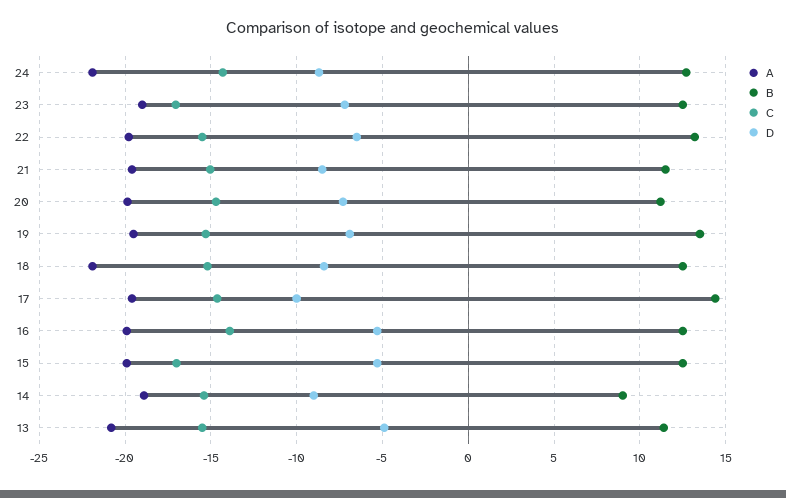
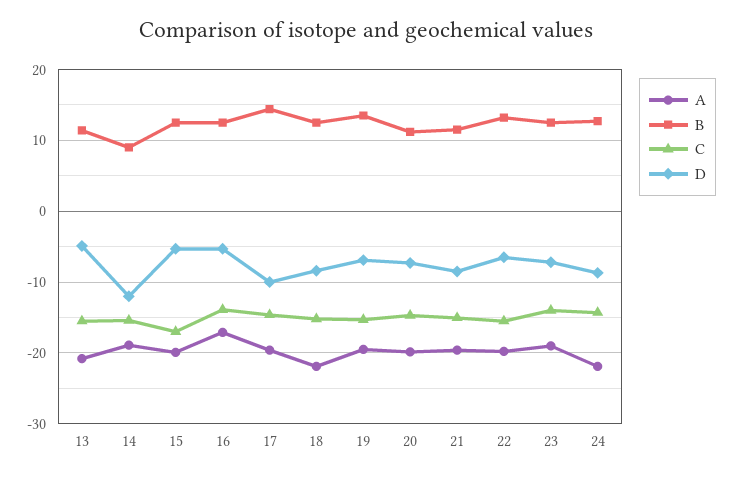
C, 23: -17 -> -14
A, 16: -20 -> -17
D, 14: -9 -> -12

